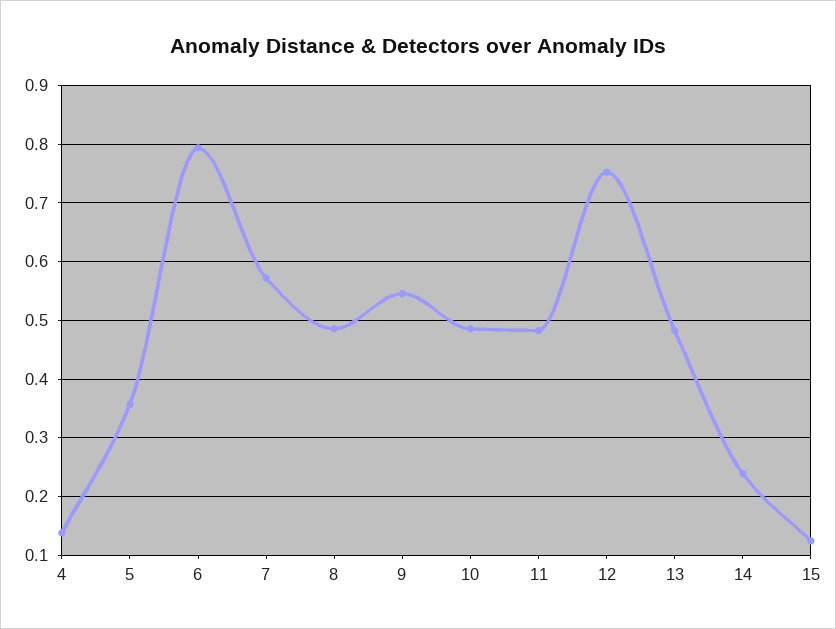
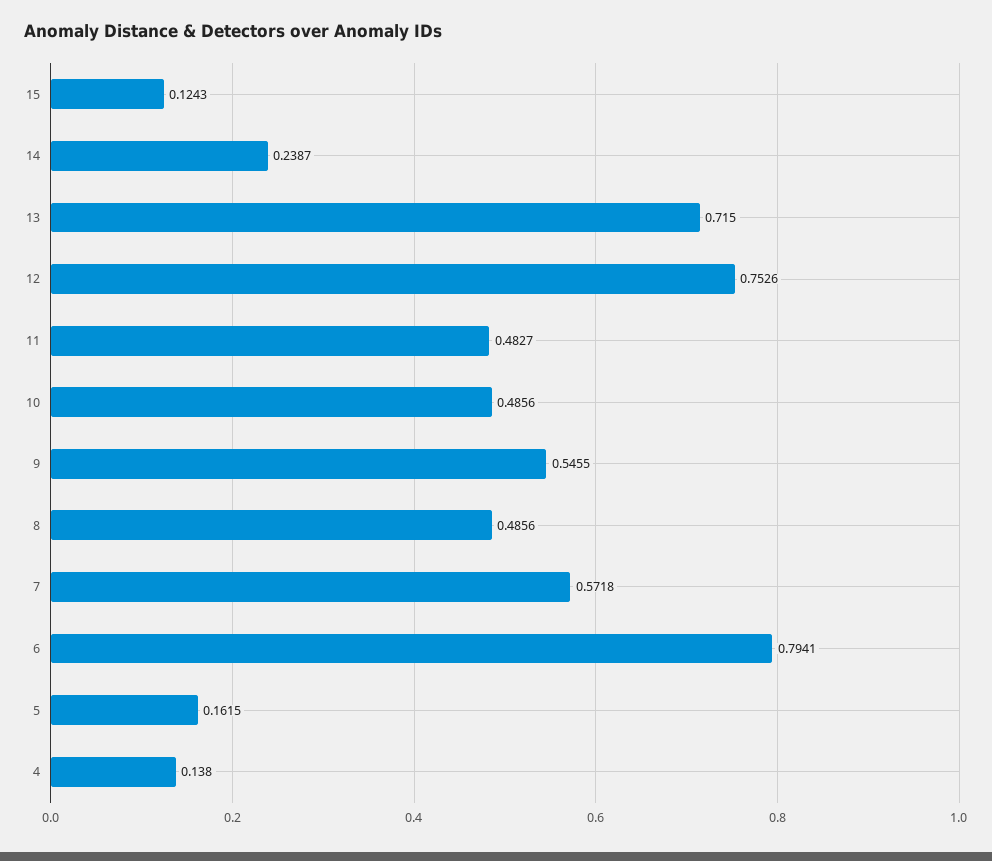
5: 0.36 -> 0.1615
13: 0.48 -> 0.715

